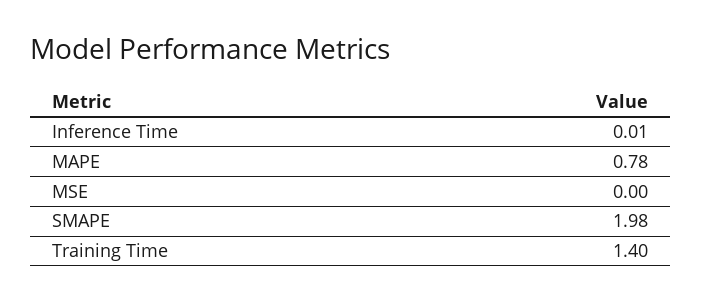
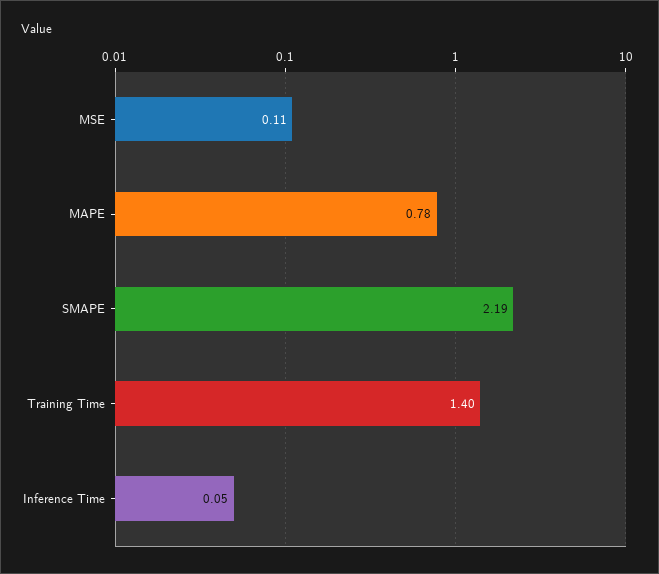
Inference Time: 0.01 -> 0.05
MSE: 0 -> 0.11
SMAPE: 1.98 -> 2.19

